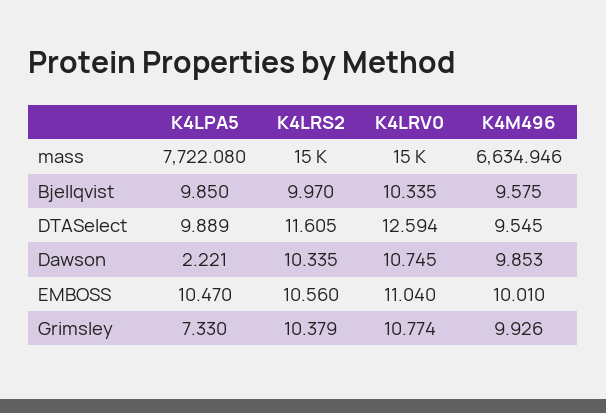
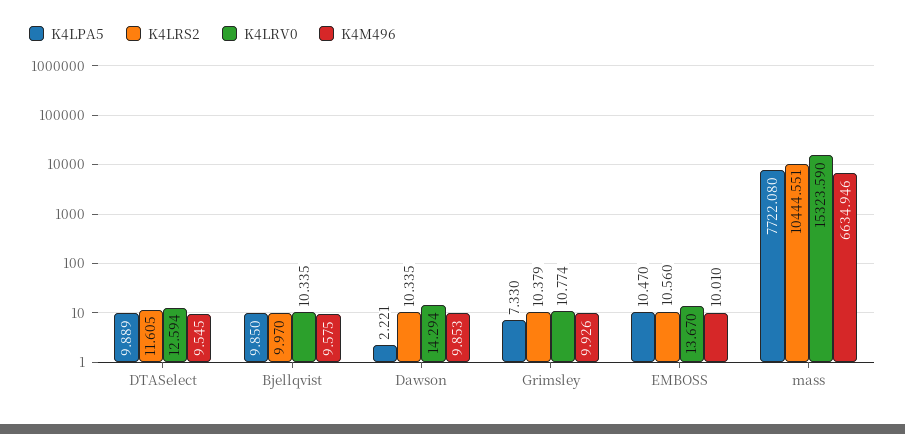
K4LRS2, mass: 15000 -> 10444.551
K4LRV0, Dawson: 10.745 -> 14.294
K4LRV0, EMBOSS: 11.04 -> 13.67

